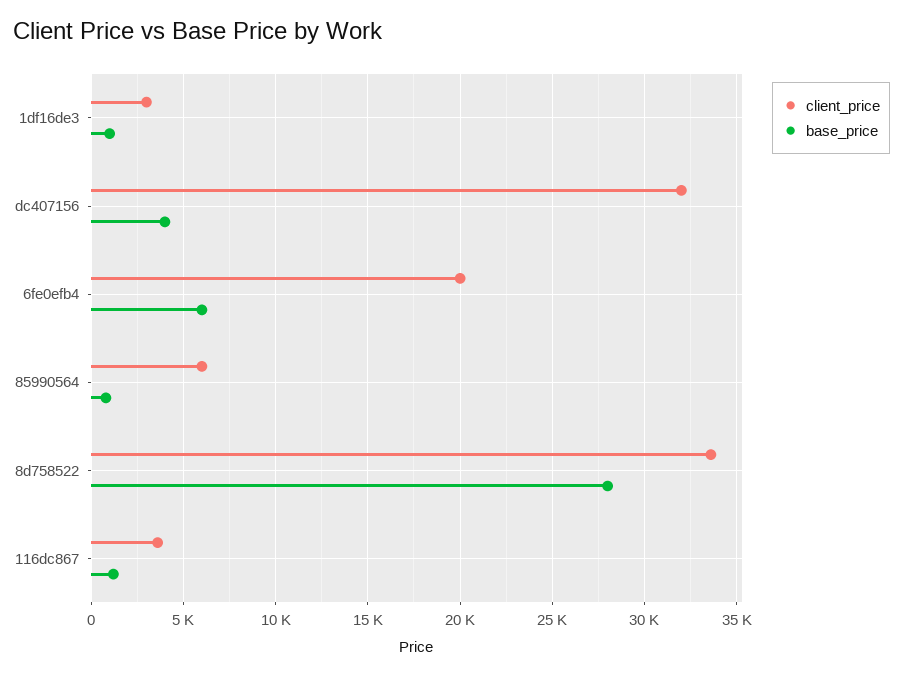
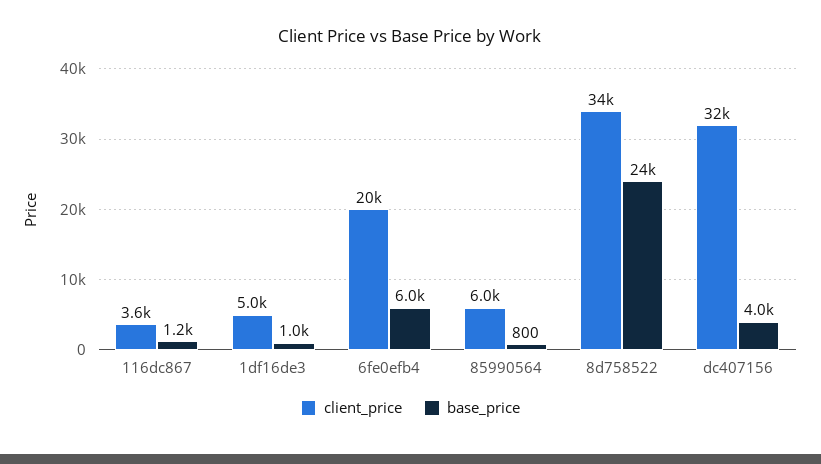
client_price, 1df16de3: 3000 -> 5000
base_price, 8d758522: 28000 -> 24000

